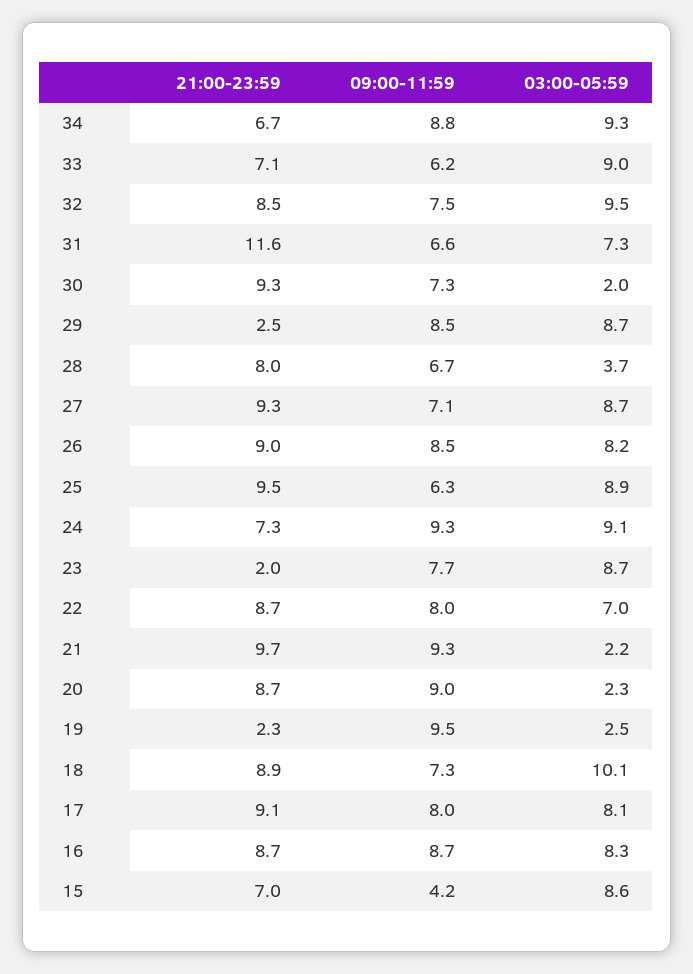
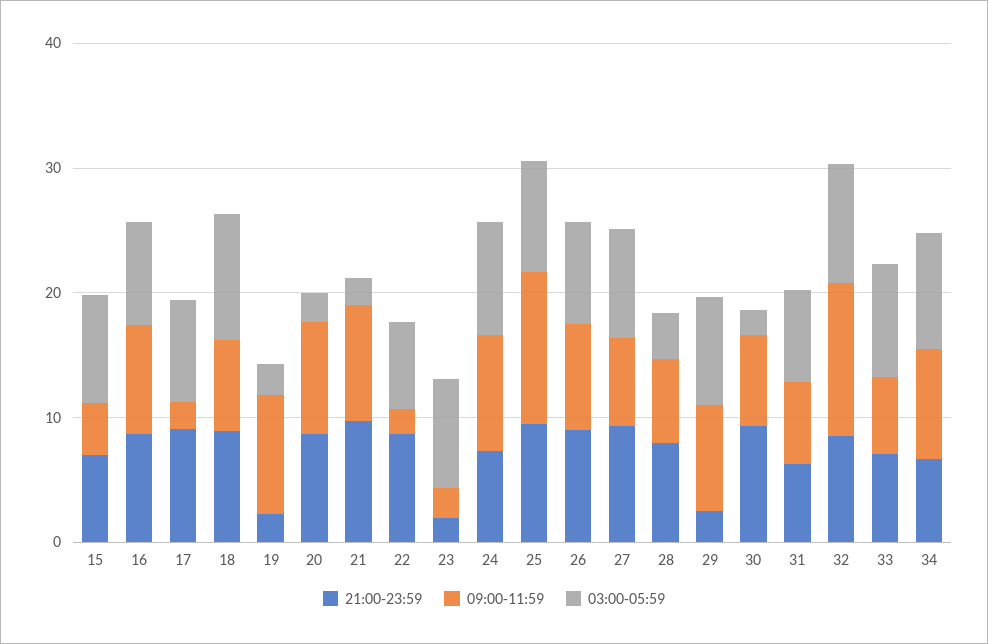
09:00-11:59, 32: 7.5 -> 12
21:00-23:59, 31: 11.6 -> 6
09:00-11:59, 25: 6.3 -> 12
09:00-11:59, 23: 7.7 -> 2
09:00-11:59, 22: 8 -> 2
09:00-11:59, 17: 8 -> 2

